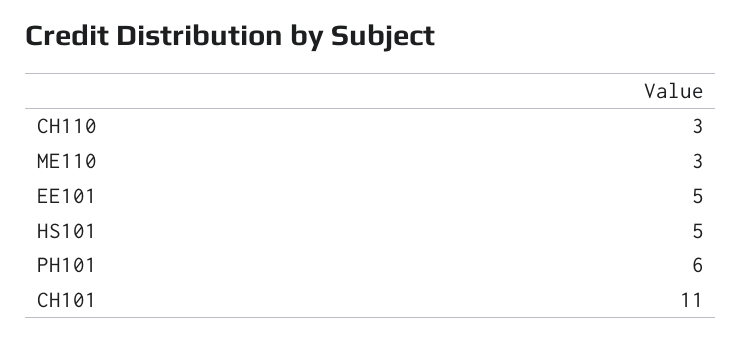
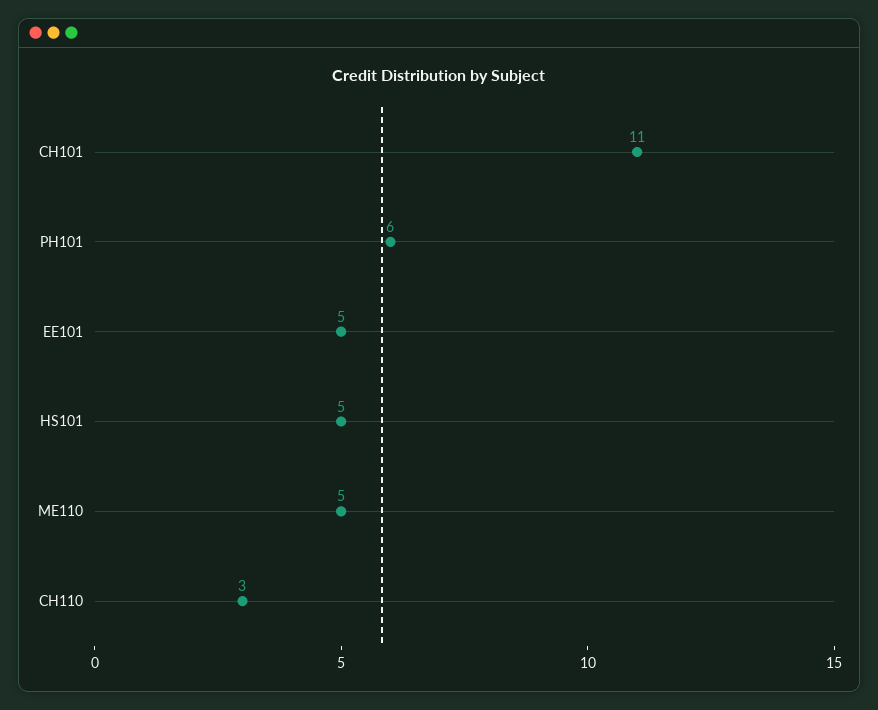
ME110: 3 -> 5

